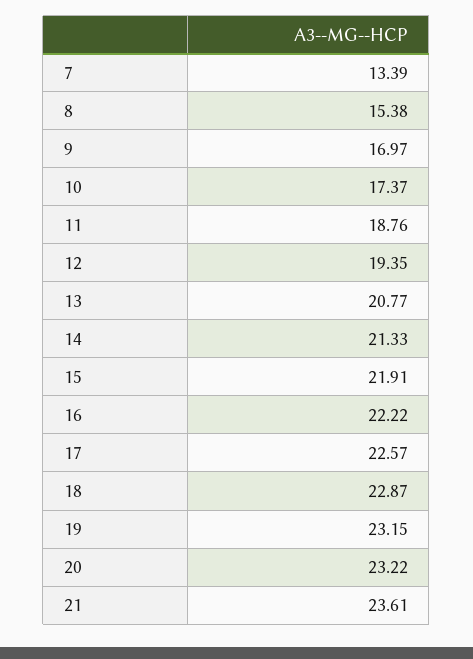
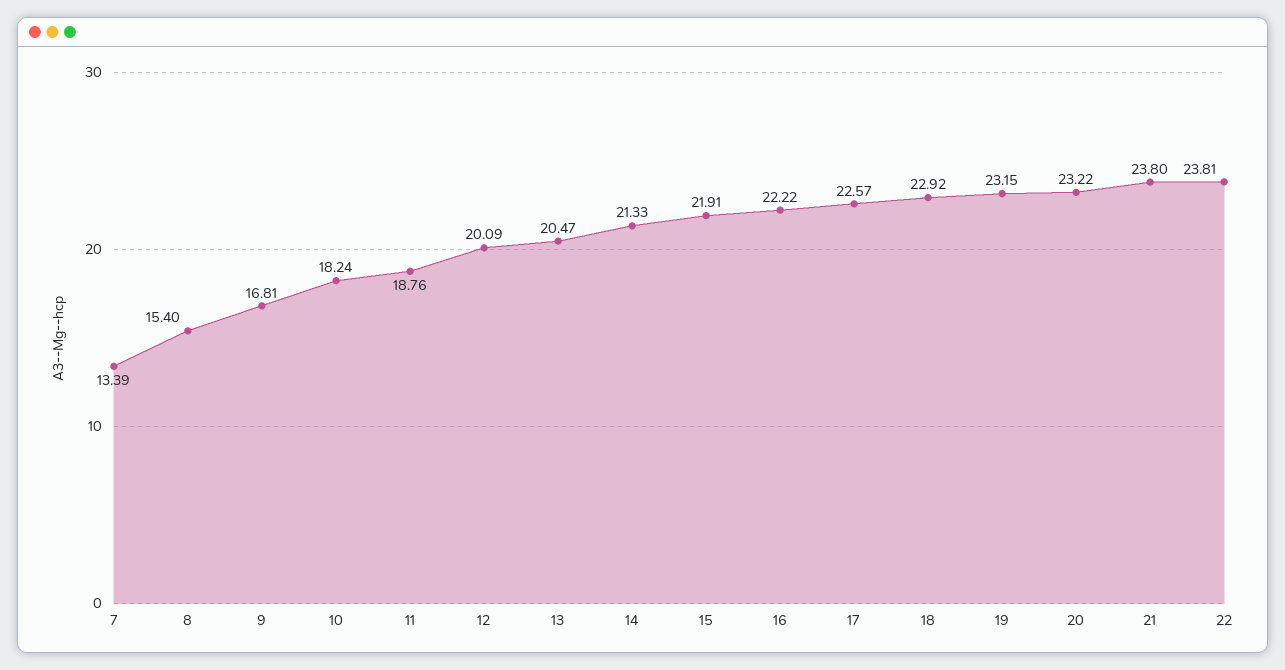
8: 15.38 -> 15.4
9: 16.97 -> 16.81
10: 17.37 -> 18.24
12: 19.35 -> 20.09
13: 20.77 -> 20.47
18: 22.87 -> 22.92
21: 23.61 -> 23.8
22: none -> 23.81

